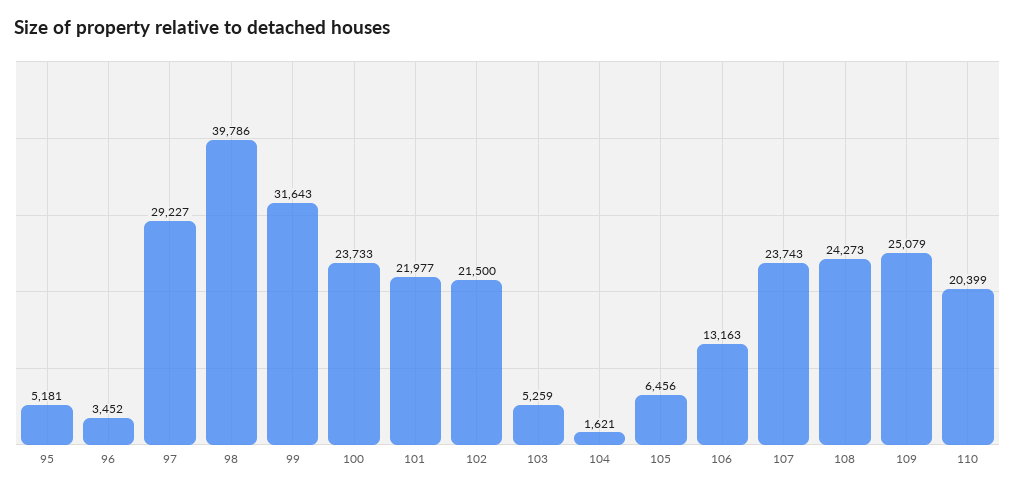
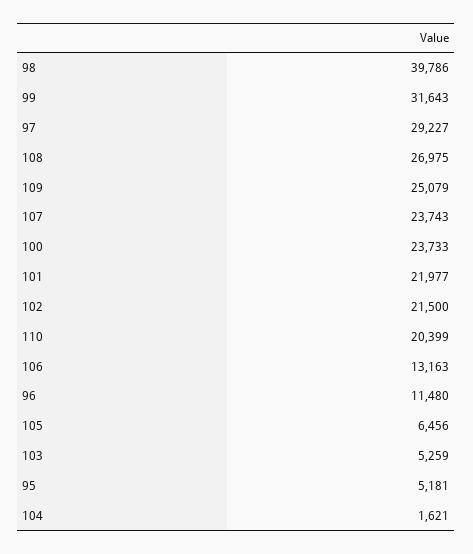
96: 3452 -> 11480
108: 24273 -> 26975

